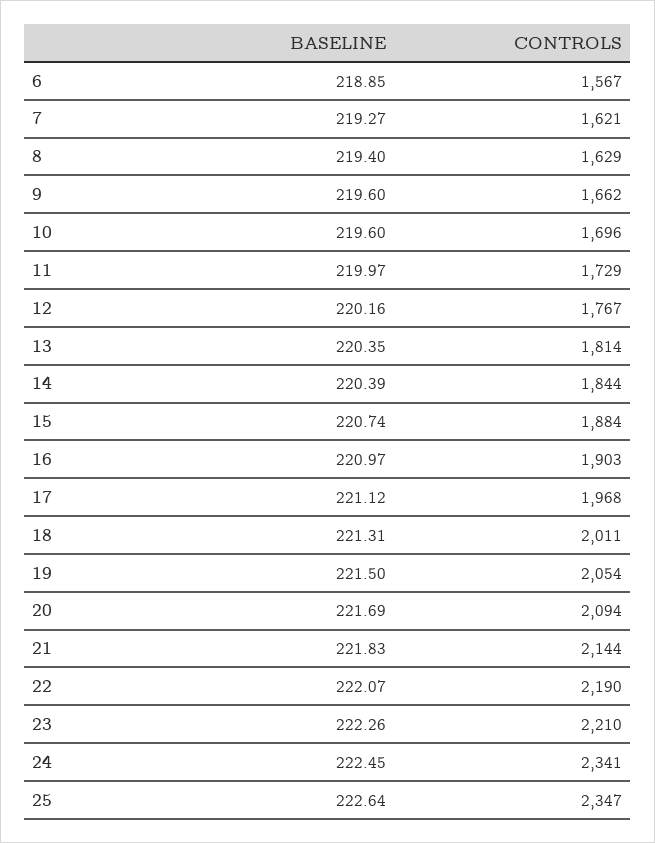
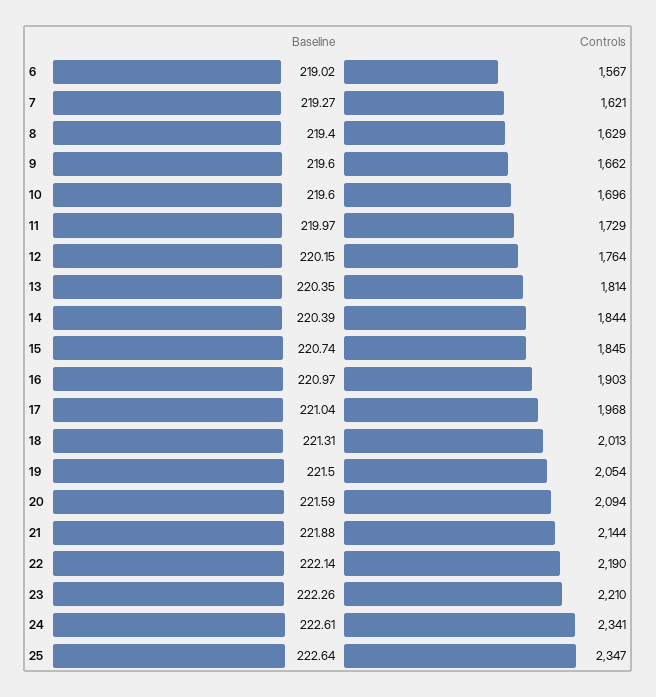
BASELINE, 6: 218.85 -> 219.02
BASELINE, 12: 220.16 -> 220.15
CONTROLS, 12: 1767 -> 1764
CONTROLS, 15: 1884 -> 1845
BASELINE, 17: 221.12 -> 221.04
CONTROLS, 18: 2011 -> 2013
BASELINE, 20: 221.69 -> 221.59
BASELINE, 21: 221.83 -> 221.88
BASELINE, 22: 222.07 -> 222.14
BASELINE, 24: 222.45 -> 222.61

